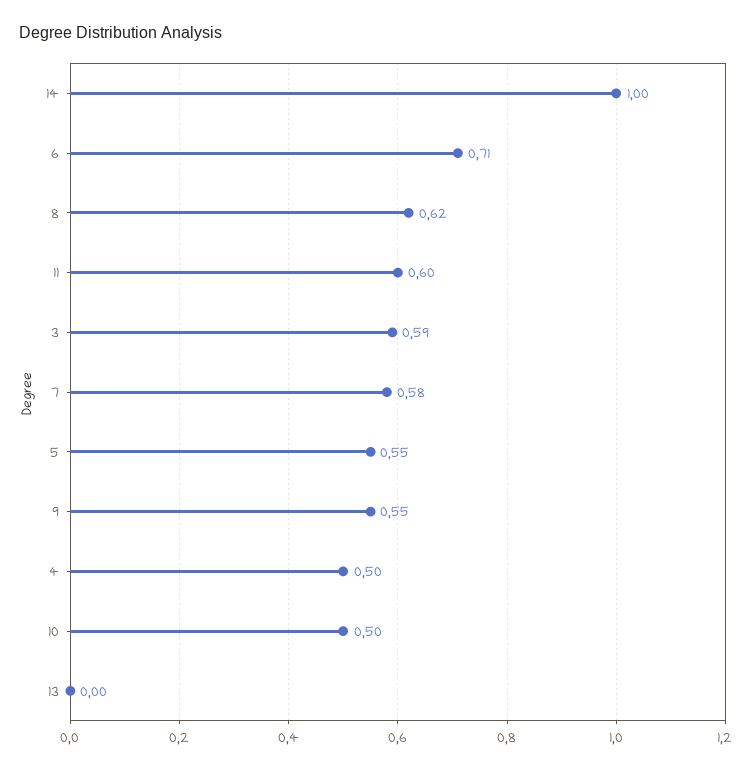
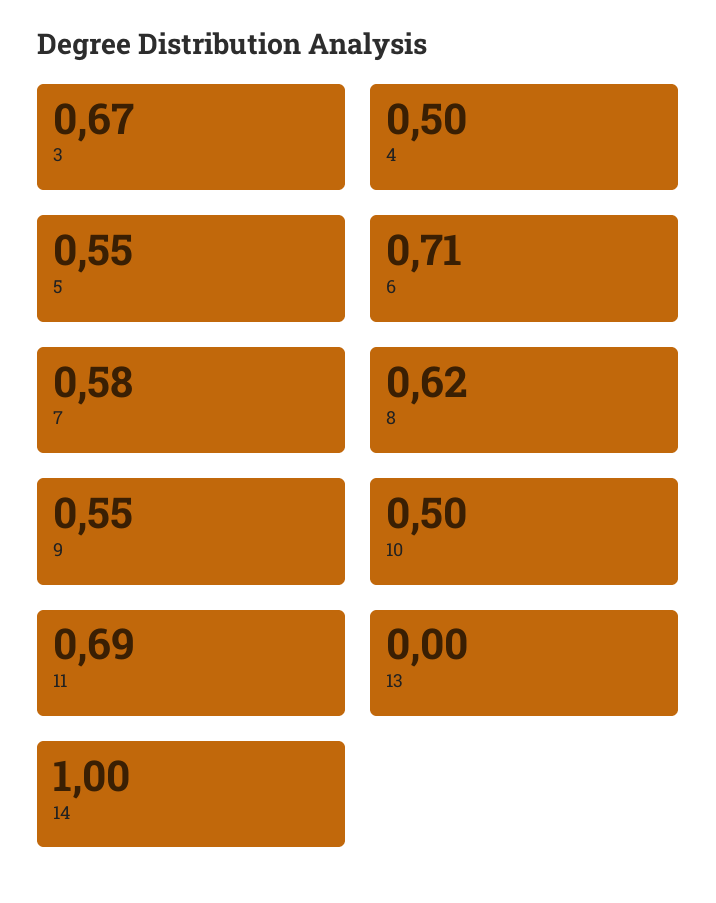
11: 0.6 -> 0.69
3: 0.59 -> 0.67

